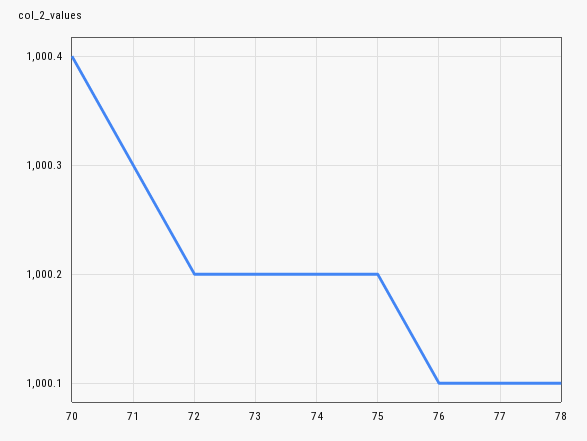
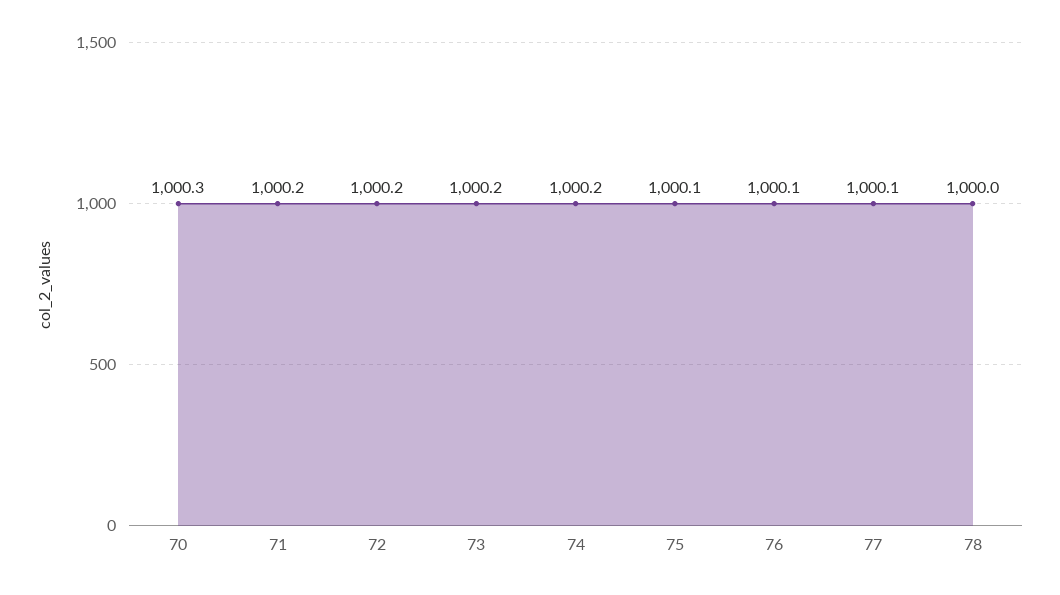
70: 1000.4 -> 1000.3
71: 1000.3 -> 1000.2
75: 1000.2 -> 1000.1
78: 1000.1 -> 1000

